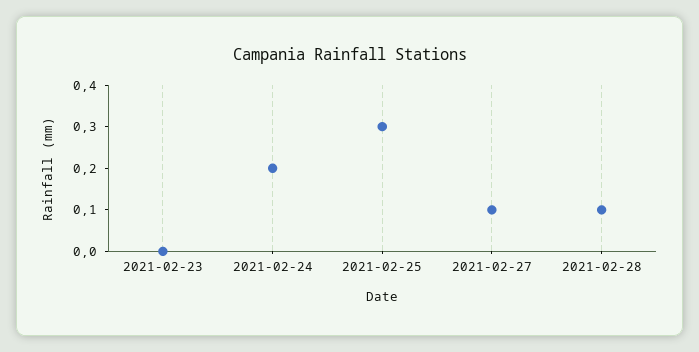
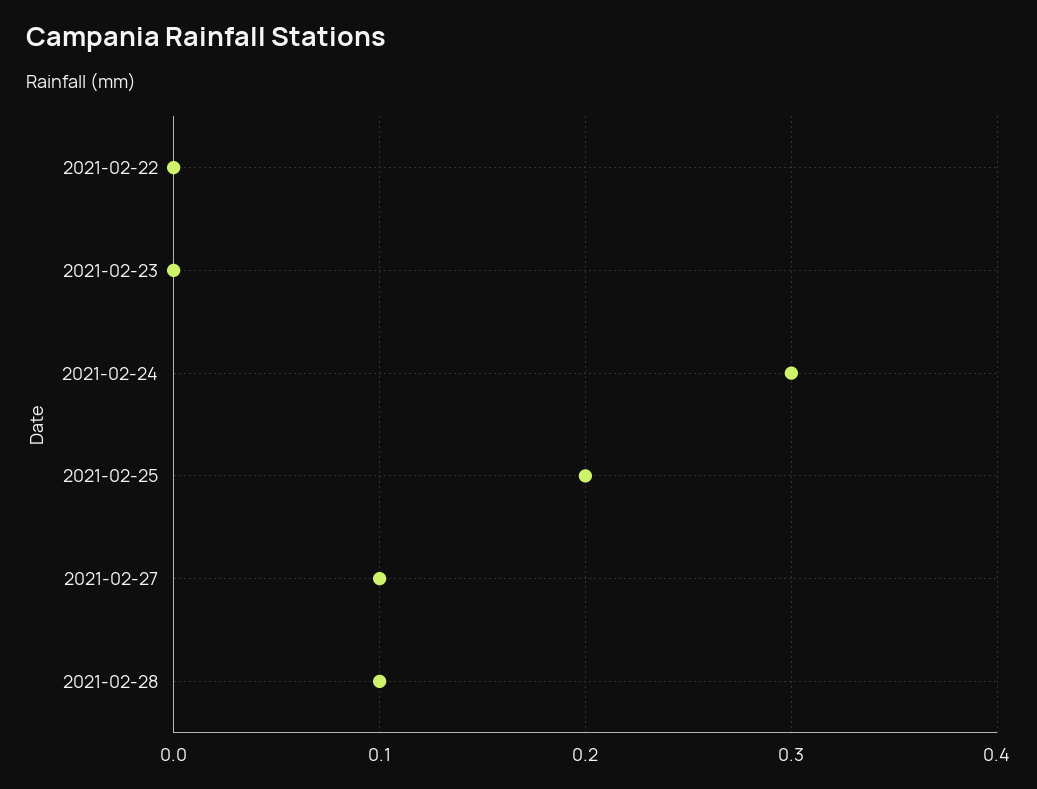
2021-02-24: 0.2 -> 0.3
2021-02-25: 0.3 -> 0.2
2021-02-22: none -> 0

